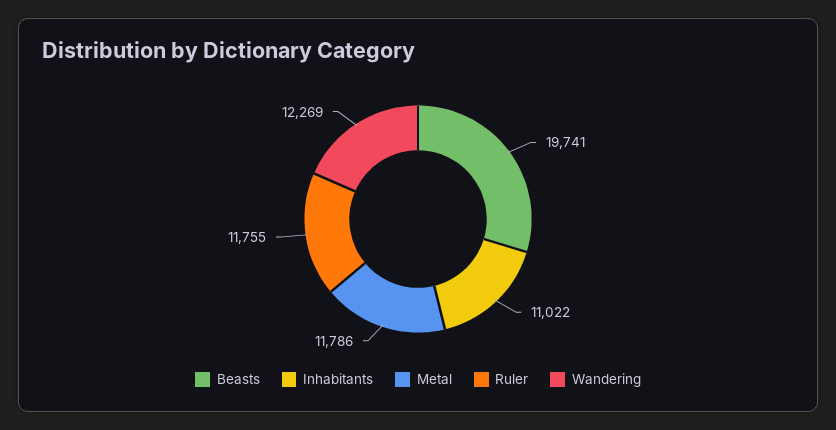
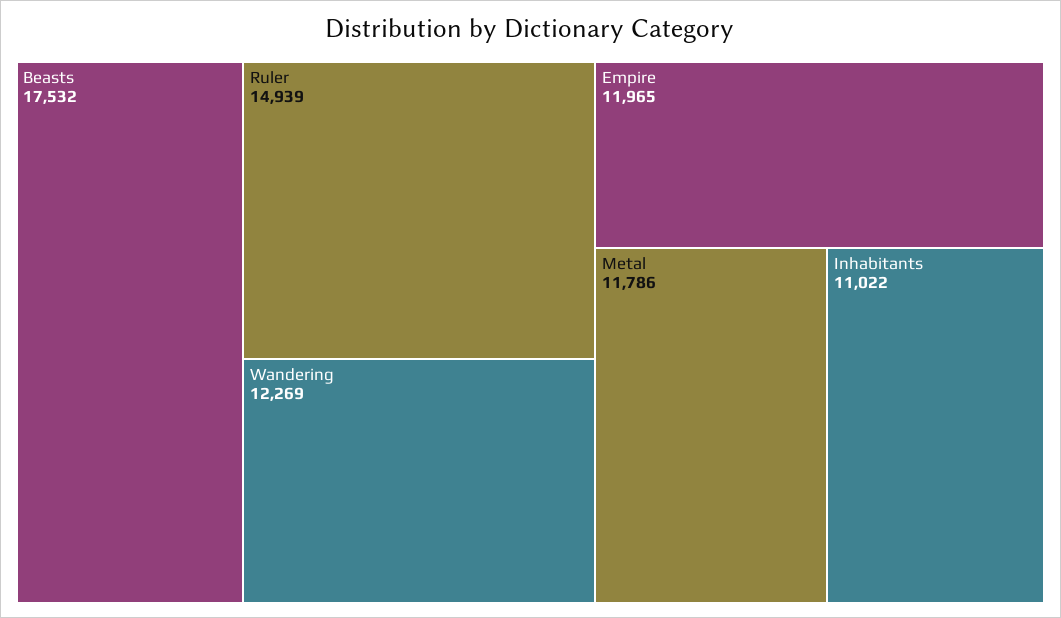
Beasts: 19741 -> 17532
Ruler: 11755 -> 14939
Empire: none -> 11965

